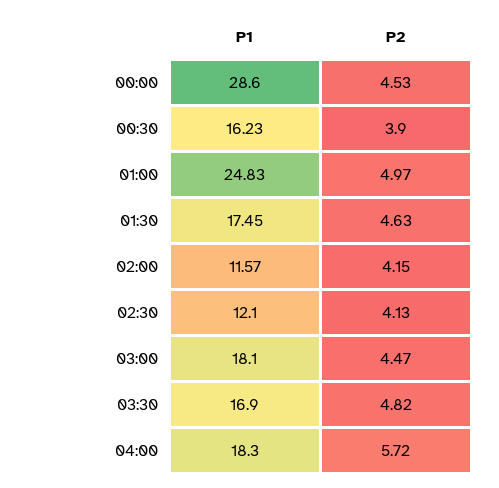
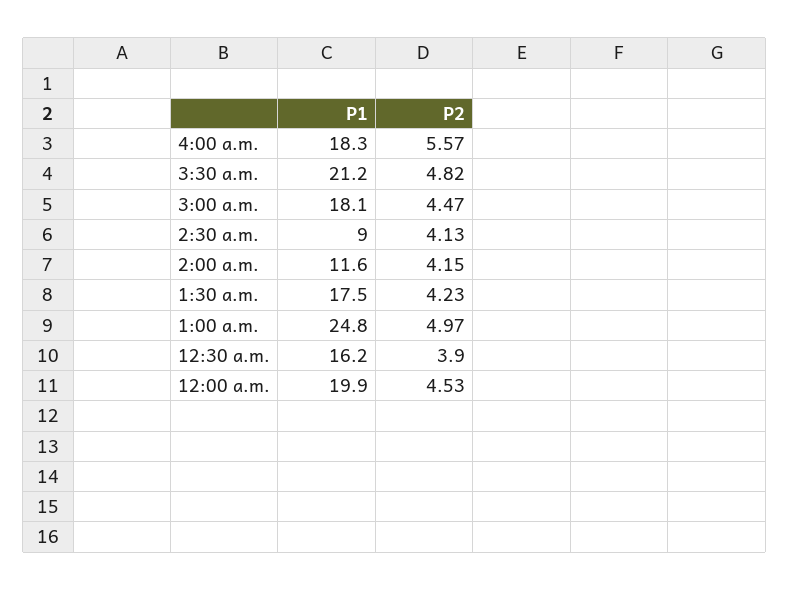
P1, 00:00: 28.6 -> 19.9
P2, 01:30: 4.63 -> 4.23
P1, 02:30: 12.1 -> 9
P1, 03:30: 16.9 -> 21.2
P2, 04:00: 5.72 -> 5.57

